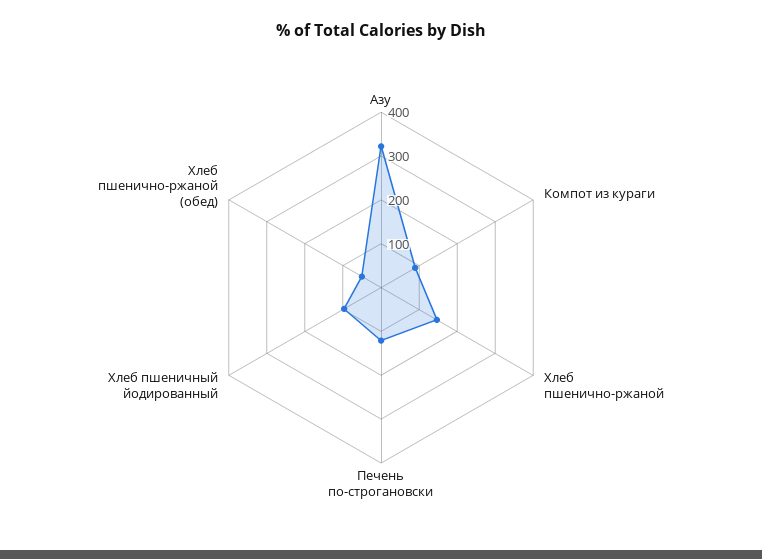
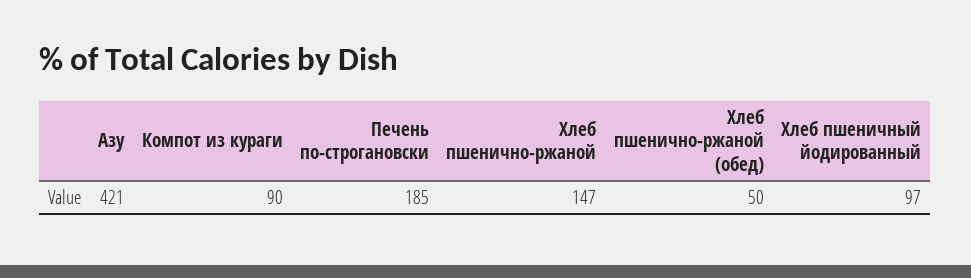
Азу: 320 -> 421
Печень по-строгановски: 120 -> 185

